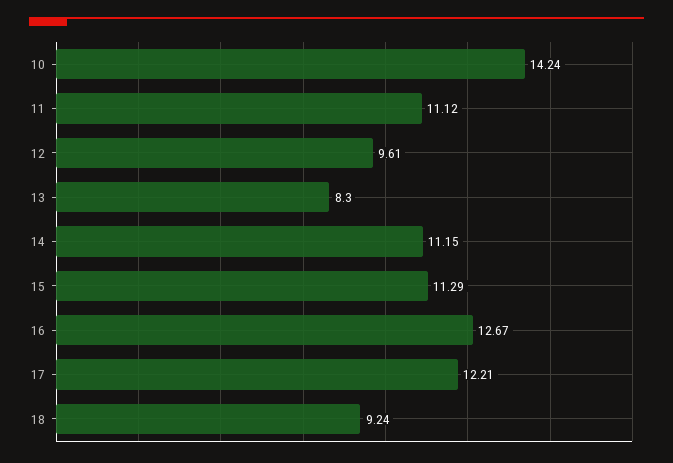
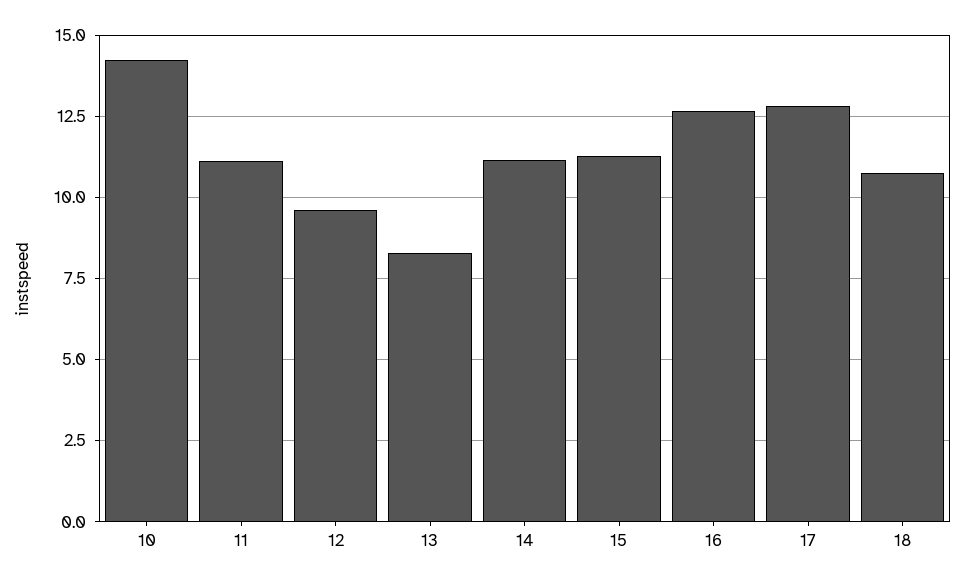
17: 12.21 -> 12.75
18: 9.24 -> 10.75

